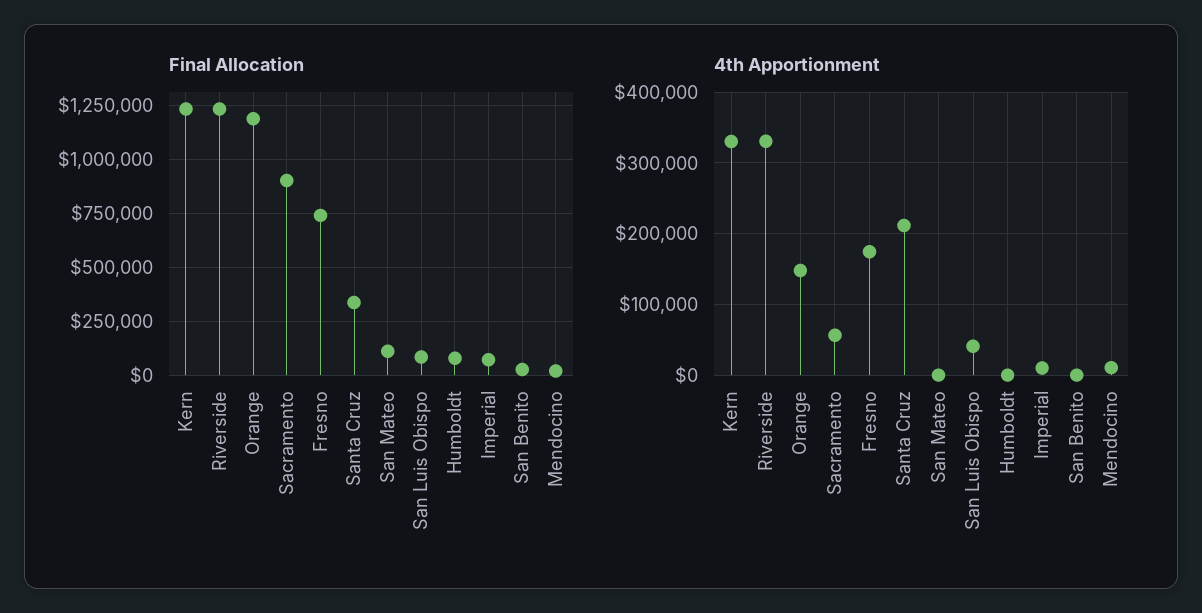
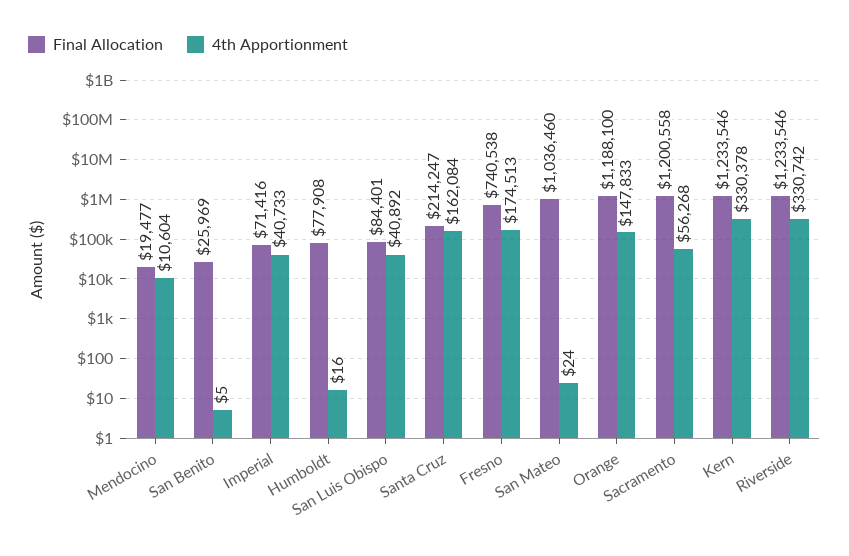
Final Allocation, Sacramento: 900000 -> 1200558
Final Allocation, Santa Cruz: 350000 -> 214247
Final Allocation, San Mateo: 100000 -> 1036460
4th Apportionment, Santa Cruz: 210000 -> 162084
4th Apportionment, Imperial: 10000 -> 40733

